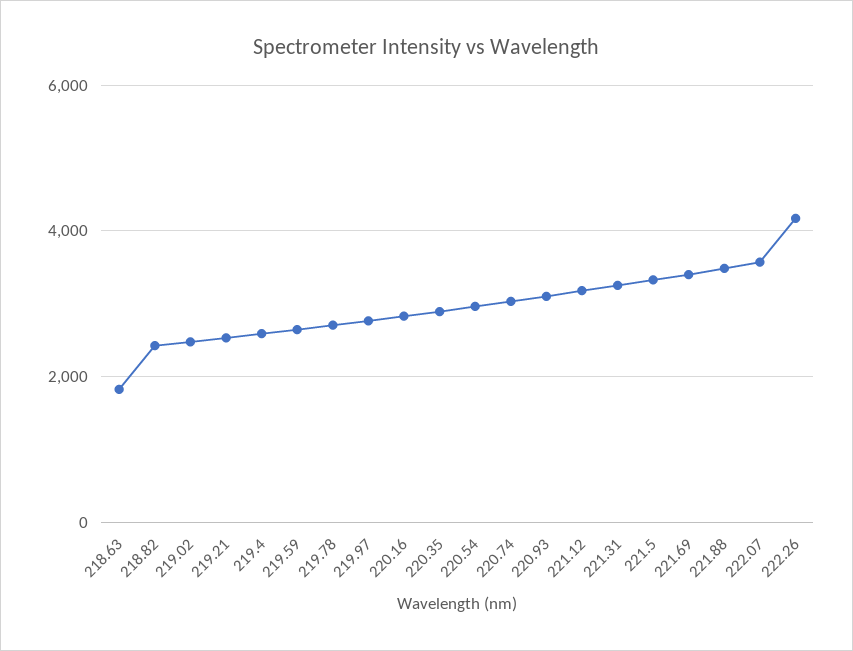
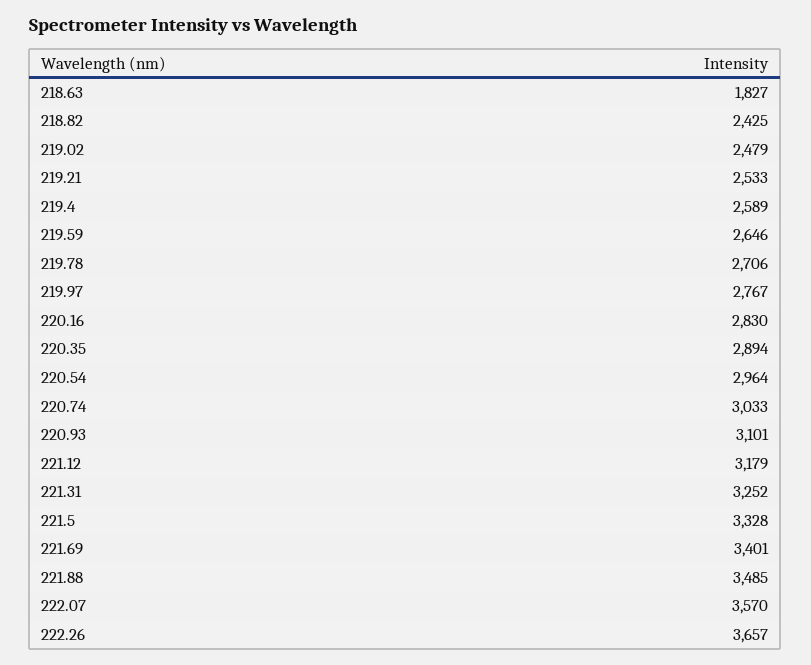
222.26: 4200 -> 3657

